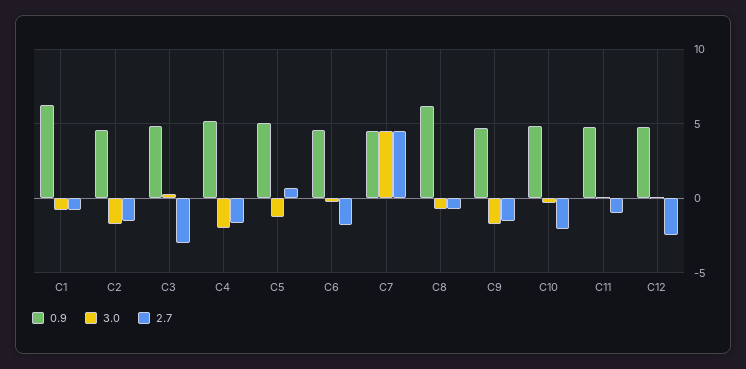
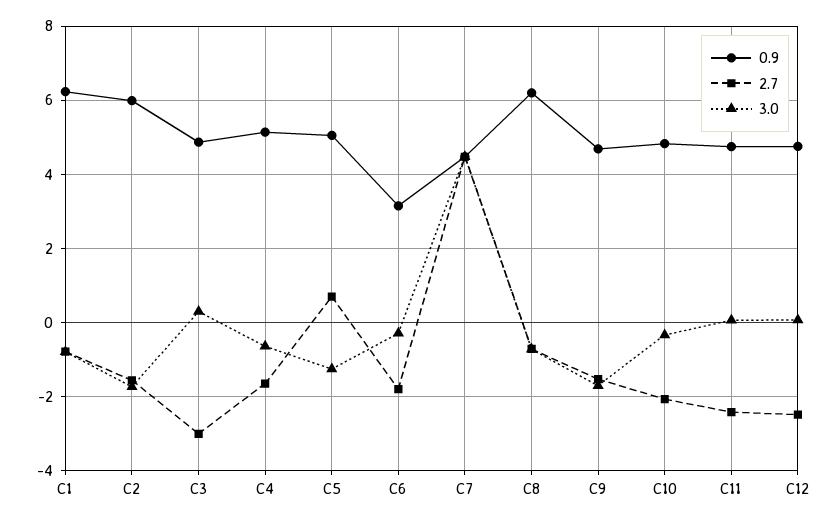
0.9, C2: 4.5 -> 6
3.0, C4: -2 -> -0.6
0.9, C6: 4.5 -> 3.2
2.7, C11: -1 -> -2.4

